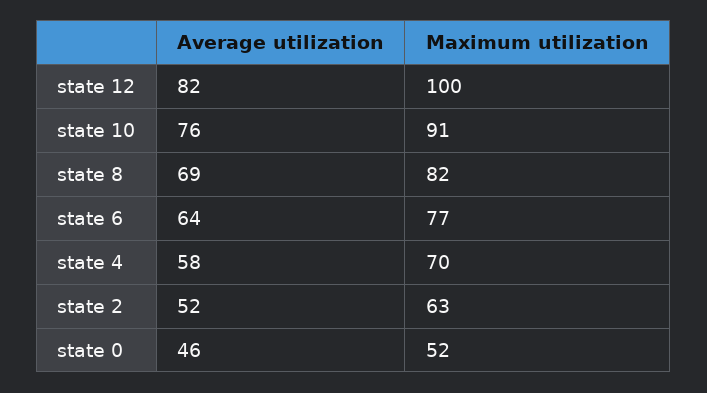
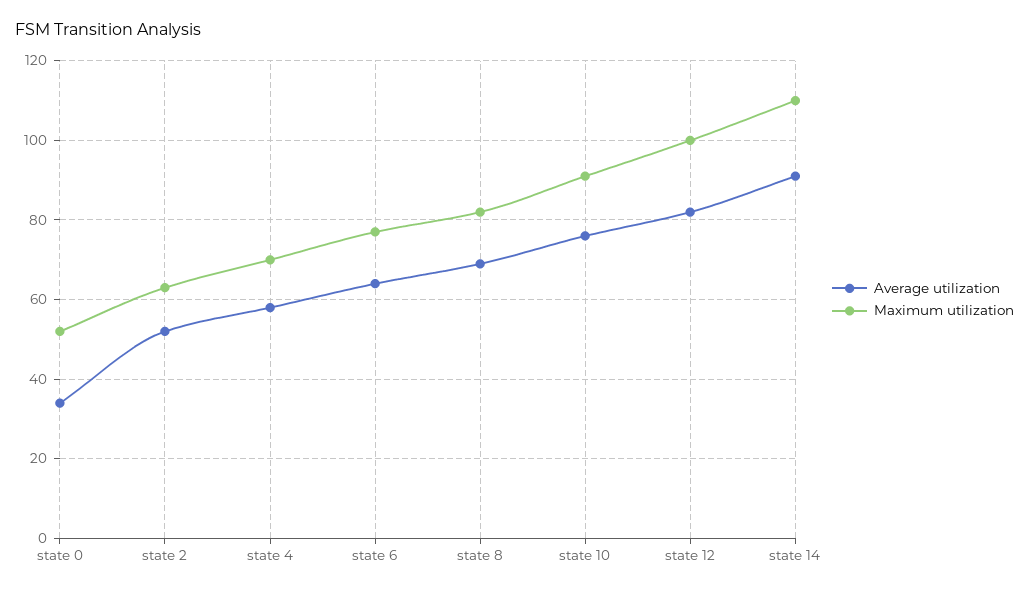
Average utilization, state 0: 46 -> 35
Average utilization, state 14: none -> 90
Maximum utilization, state 14: none -> 110

